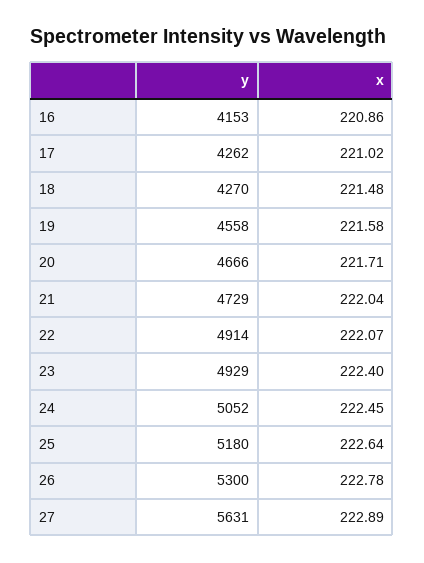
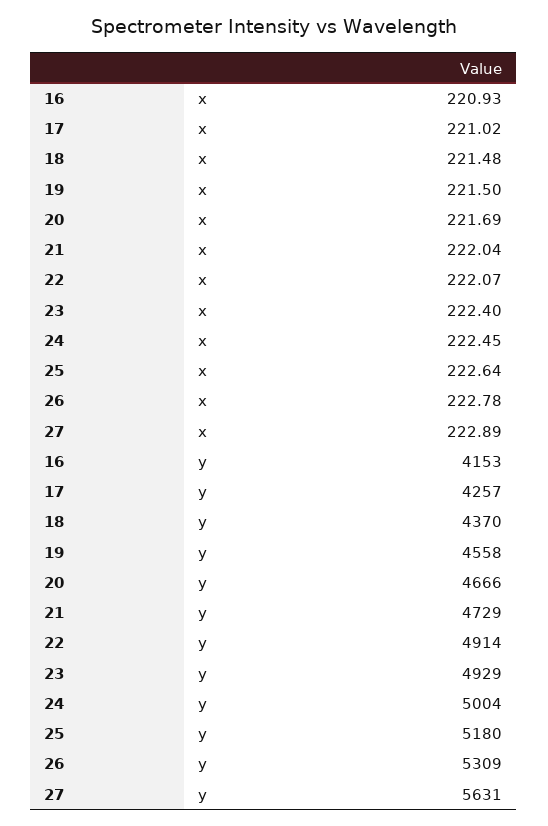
x, 16: 220.86 -> 220.93
y, 17: 4262 -> 4257
y, 18: 4270 -> 4370
x, 19: 221.58 -> 221.5
x, 20: 221.71 -> 221.69
y, 24: 5052 -> 5004
y, 26: 5300 -> 5309

